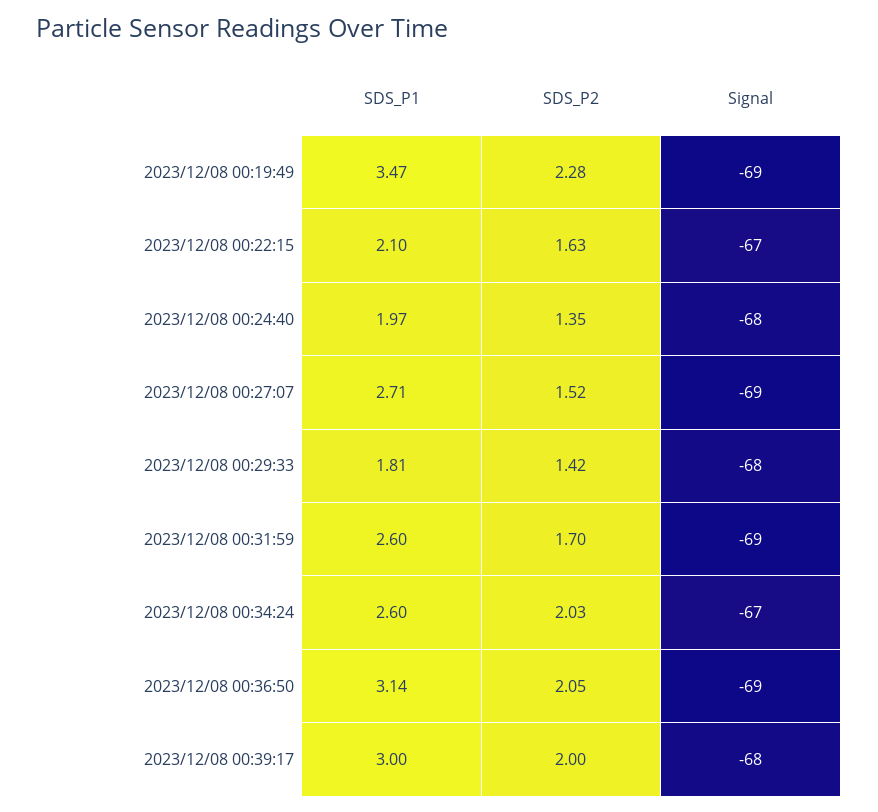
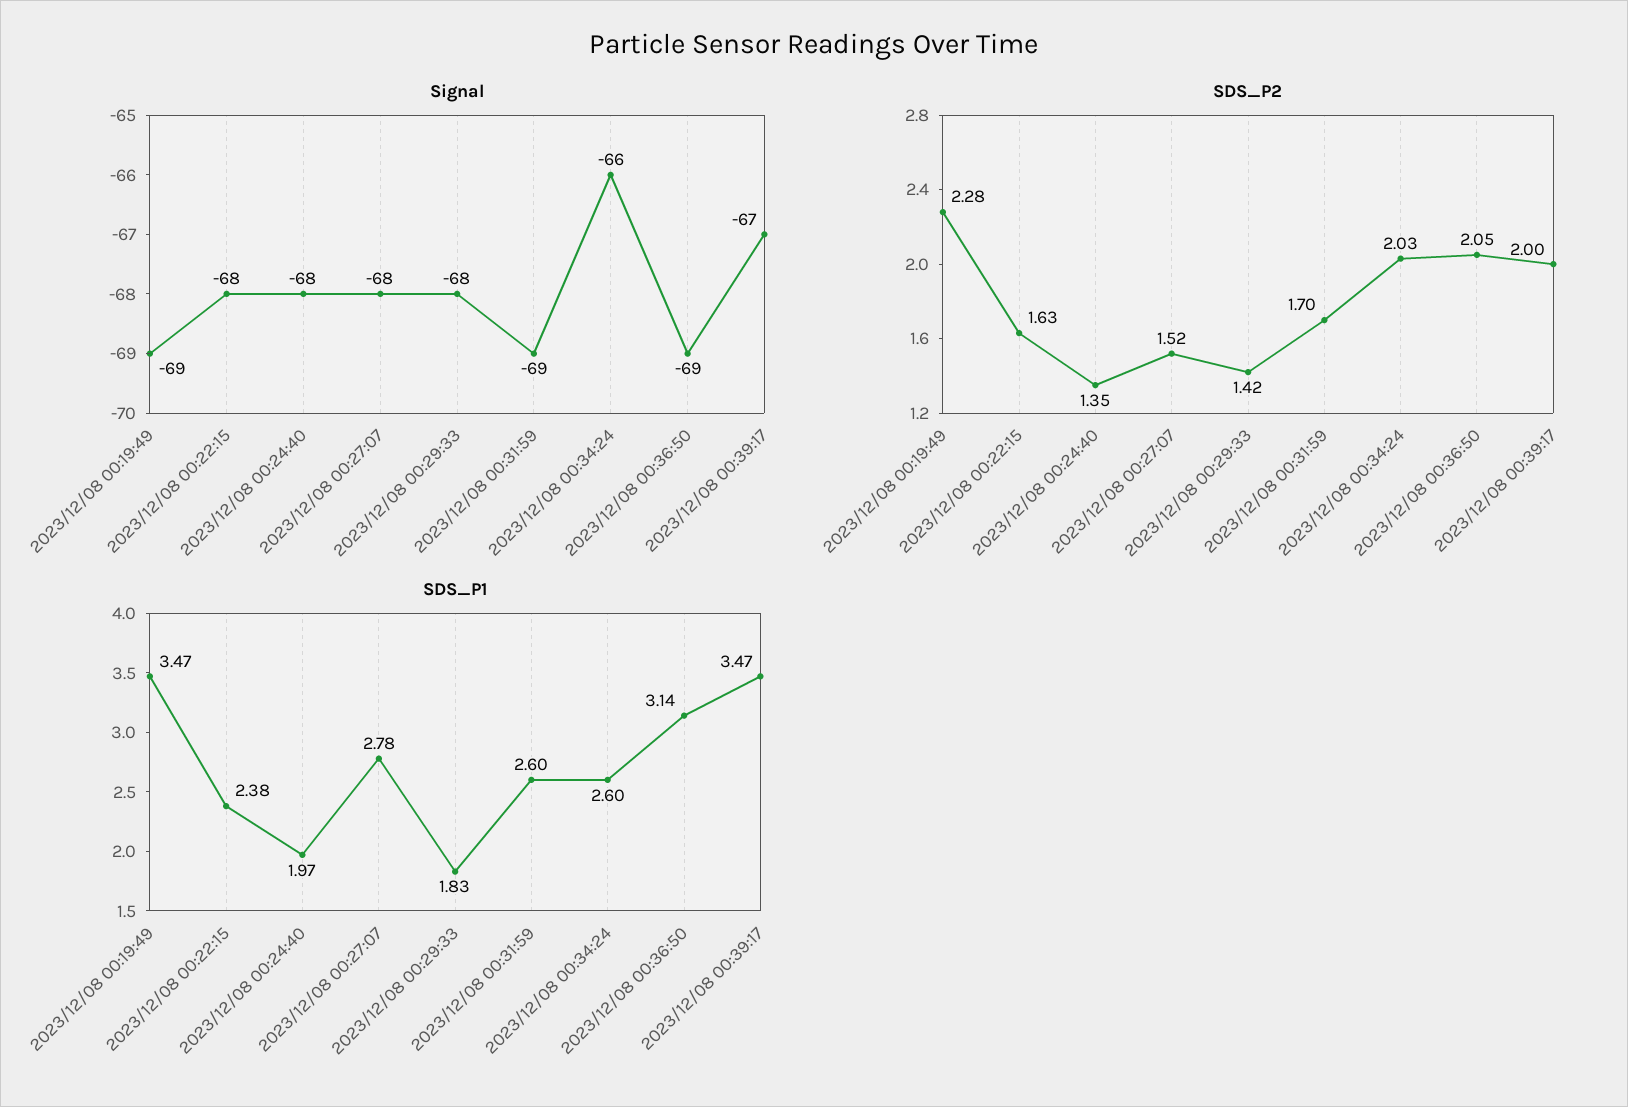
SDS_P1, 2023/12/08 00:22:15: 2.1 -> 2.38
Signal, 2023/12/08 00:22:15: -67 -> -68
SDS_P1, 2023/12/08 00:27:07: 2.71 -> 2.78
Signal, 2023/12/08 00:27:07: -69 -> -68
SDS_P1, 2023/12/08 00:29:33: 1.81 -> 1.83
Signal, 2023/12/08 00:34:24: -67 -> -66
SDS_P1, 2023/12/08 00:39:17: 3 -> 3.47
Signal, 2023/12/08 00:39:17: -68 -> -67

